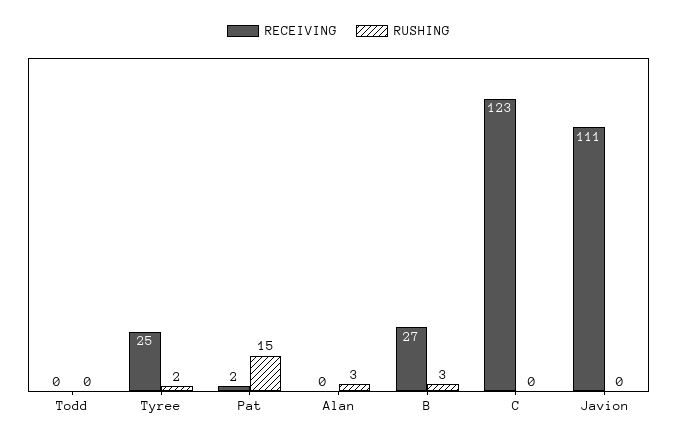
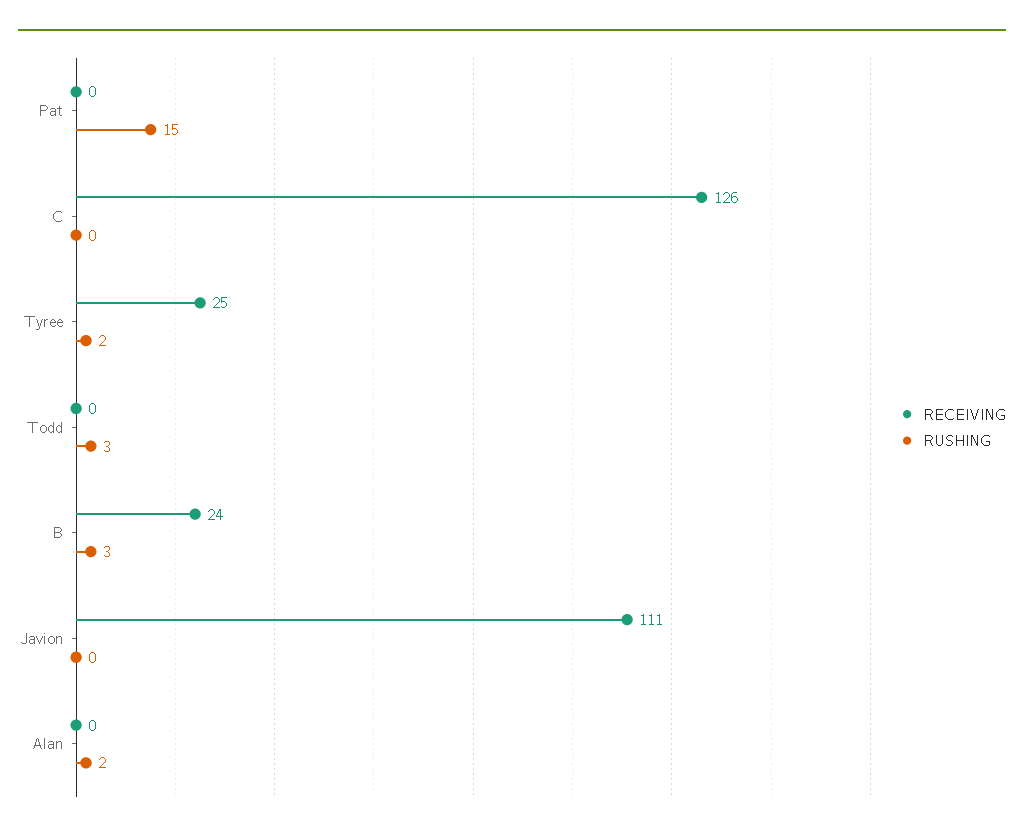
RUSHING, Todd: 0 -> 3
RECEIVING, Pat: 2 -> 0
RUSHING, Alan: 3 -> 2
RECEIVING, B: 27 -> 24
RECEIVING, C: 123 -> 126

